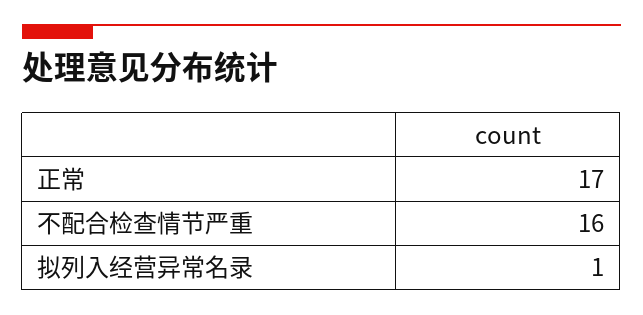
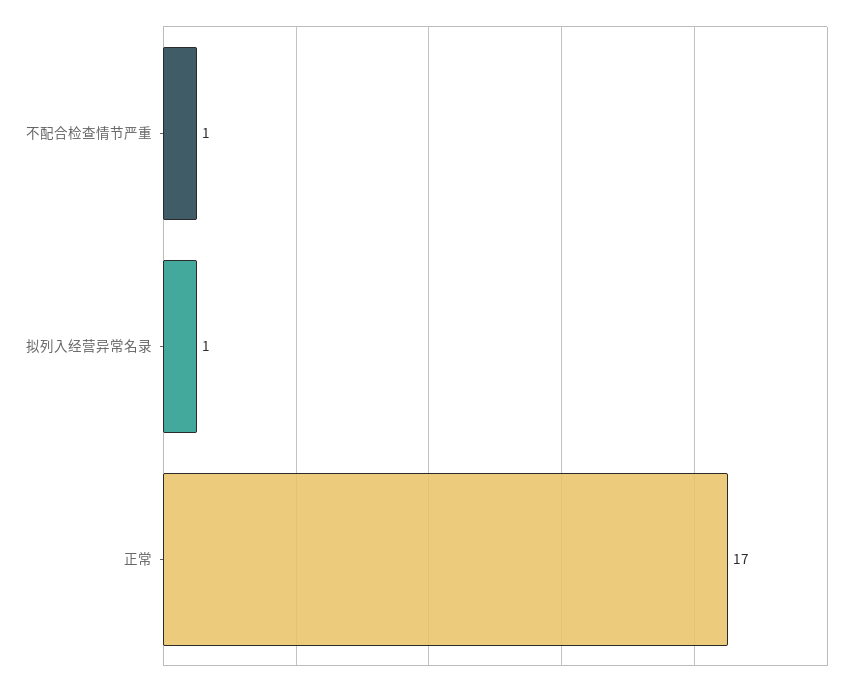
不配合检查情节严重: 16 -> 1

